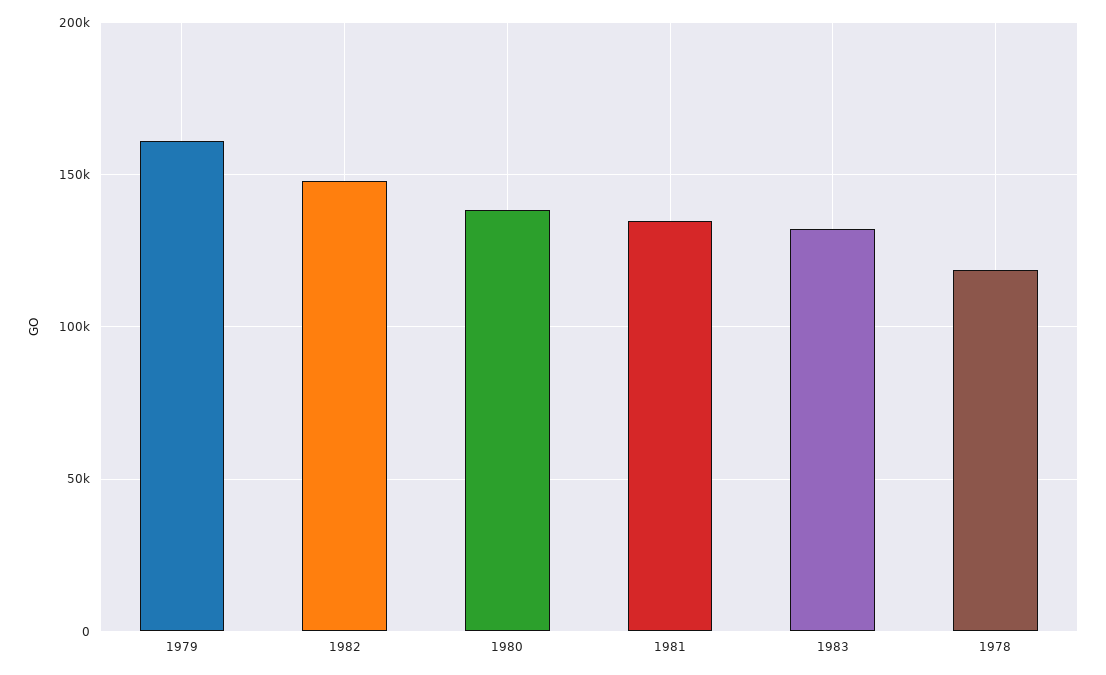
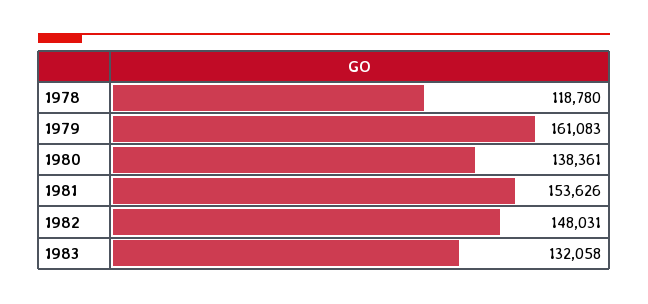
1981: 135000 -> 153626

